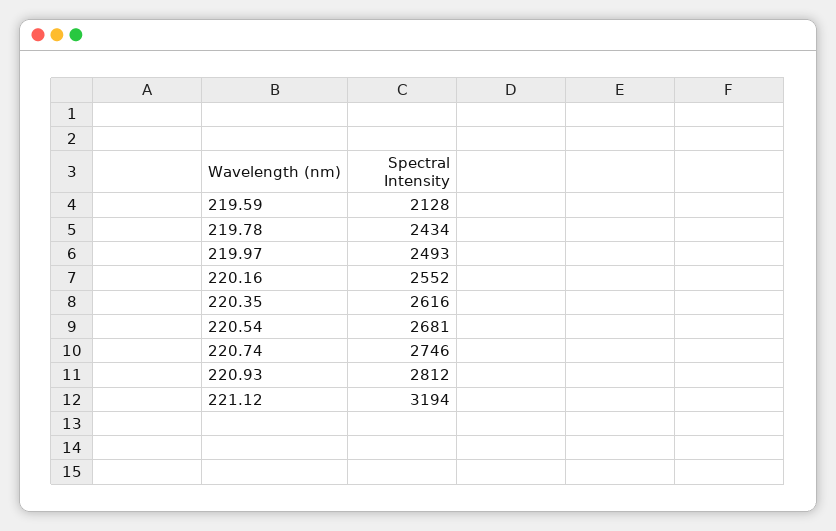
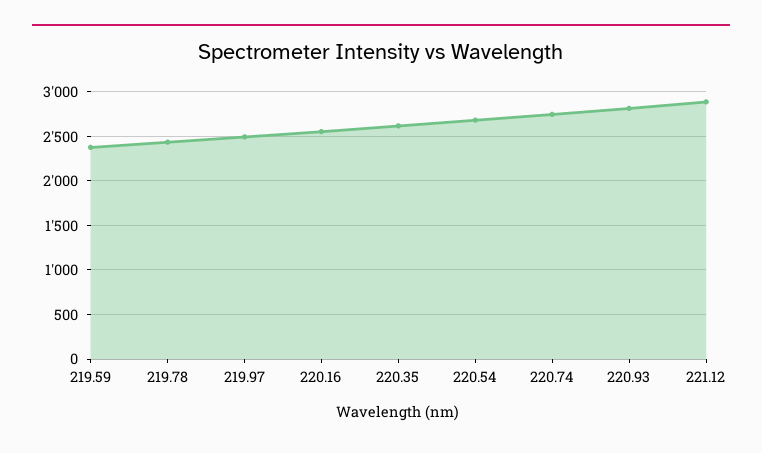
219.59: 2128 -> 2400
221.12: 3194 -> 2900

